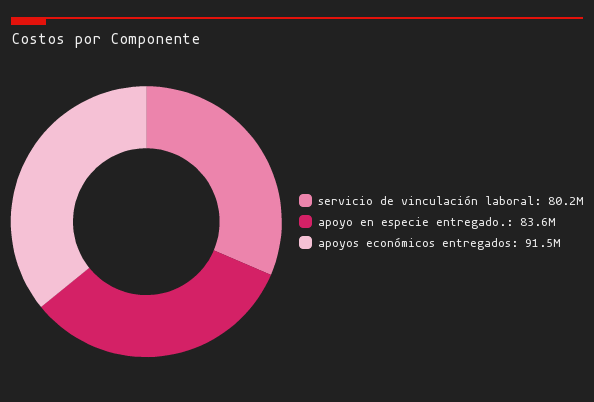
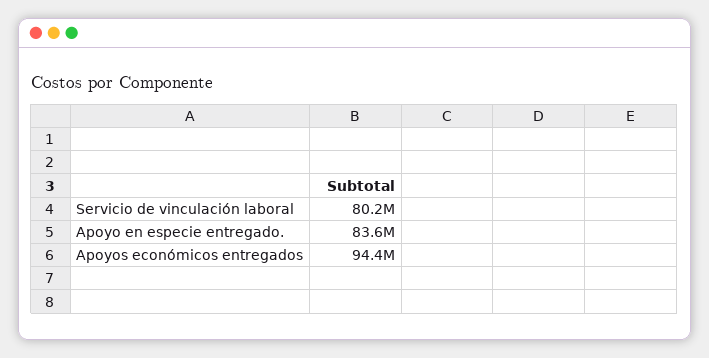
apoyos económicos entregados: 91500000 -> 94400000

